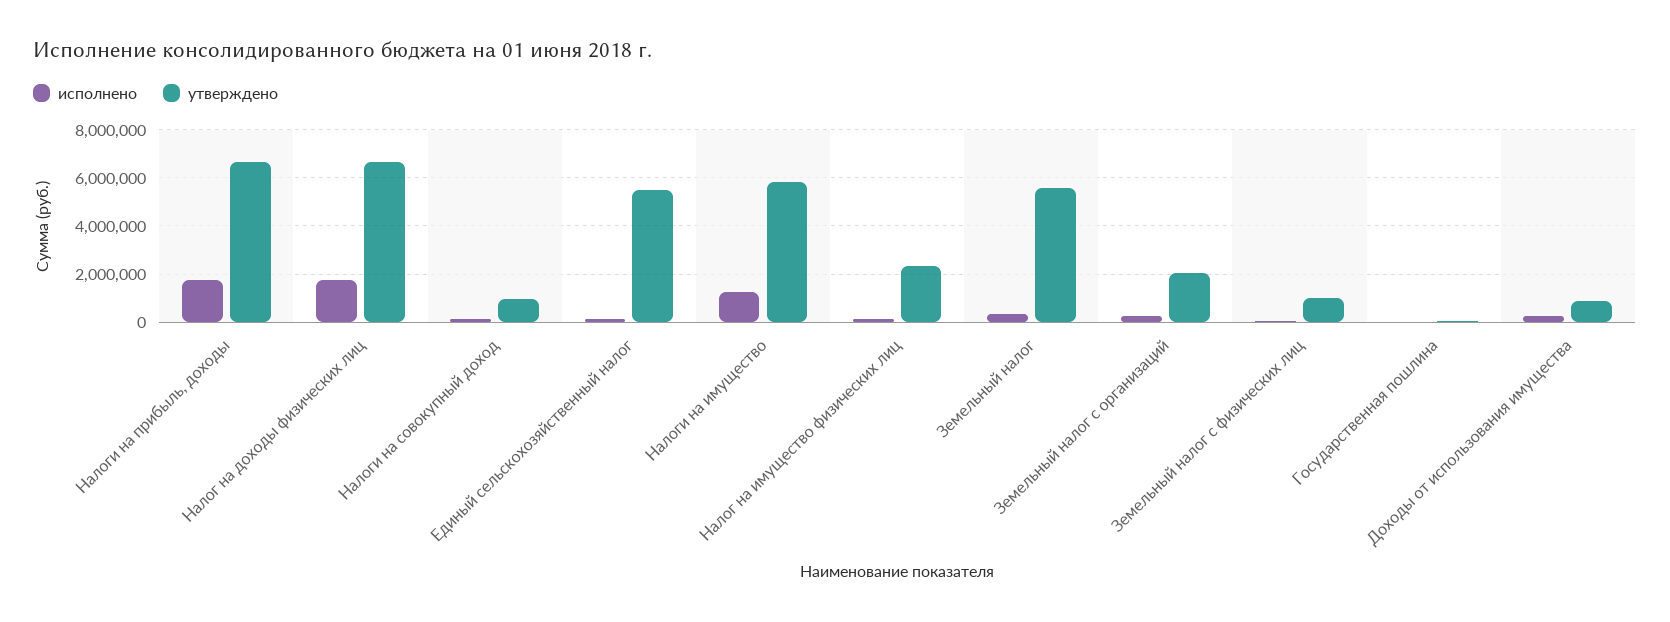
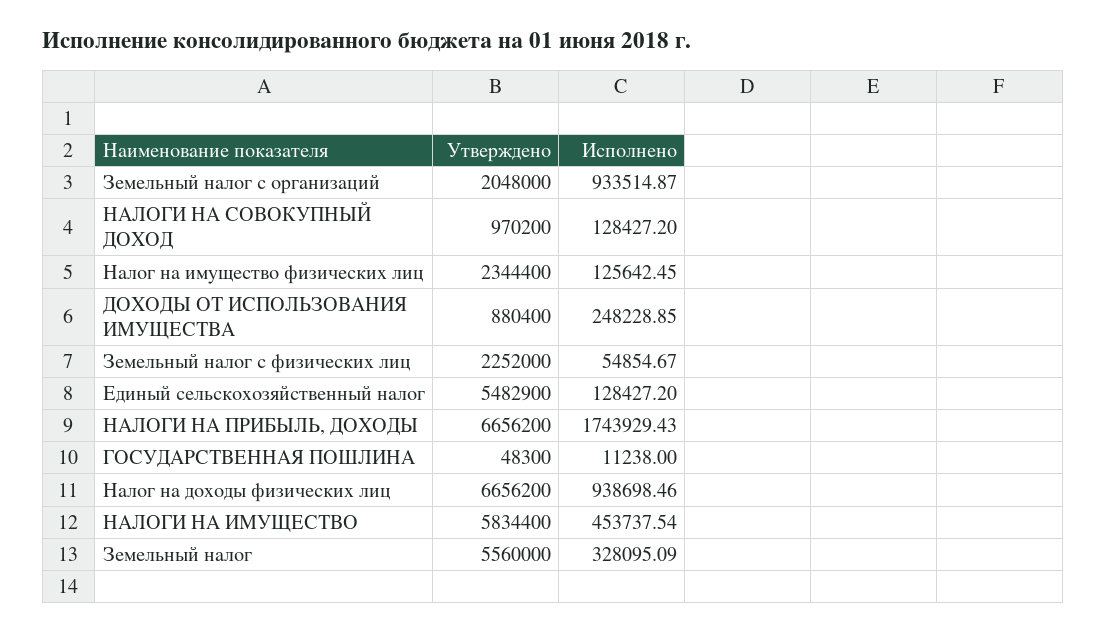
исполнено, Налог на доходы физических лиц: 1750000 -> 938698.46
исполнено, Налоги на имущество: 1250000 -> 453737.54
исполнено, Земельный налог с организаций: 250000 -> 933514.87
утверждено, Земельный налог с физических лиц: 1000000 -> 2252000

